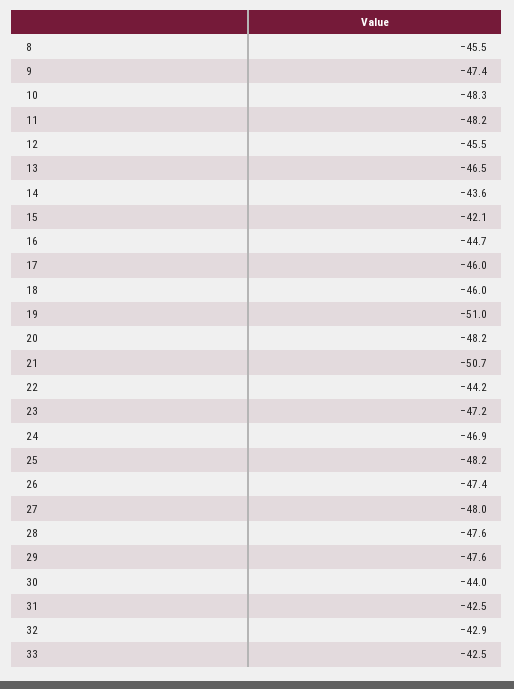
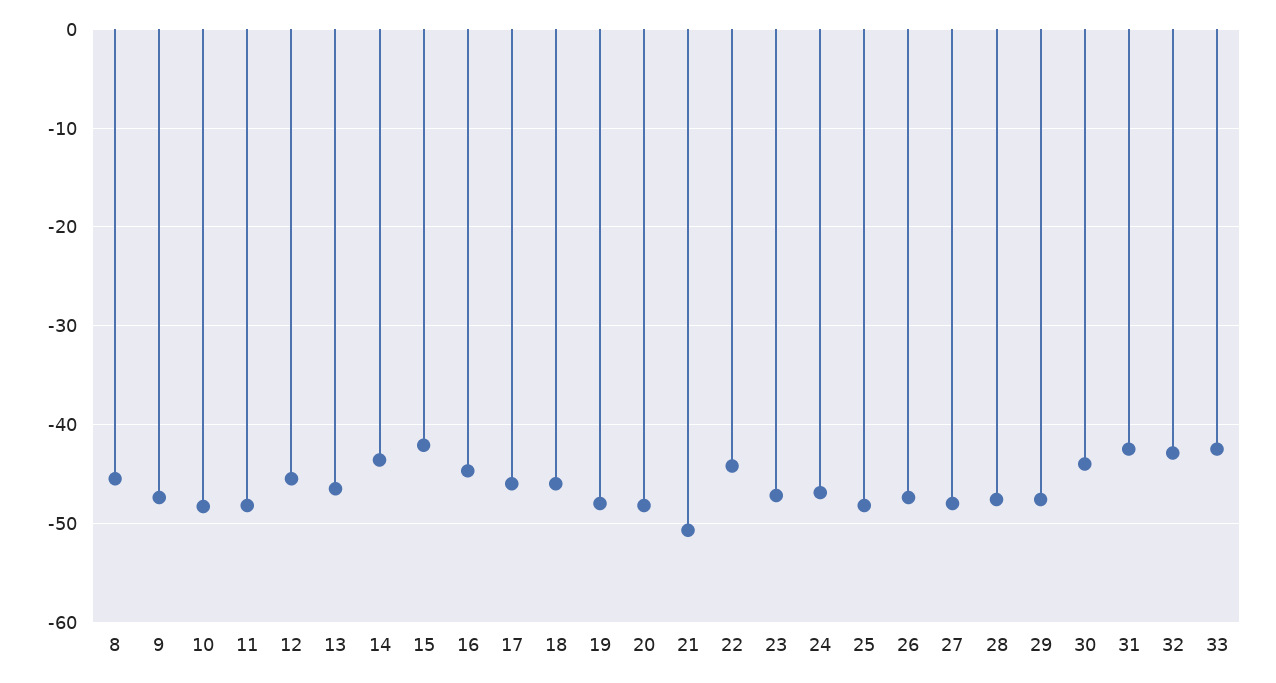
19: -51 -> -48

